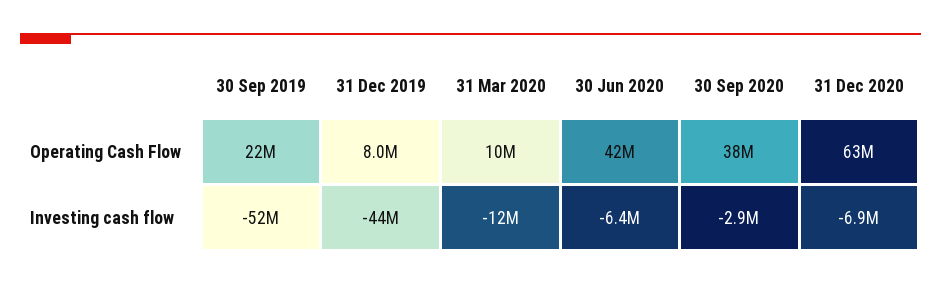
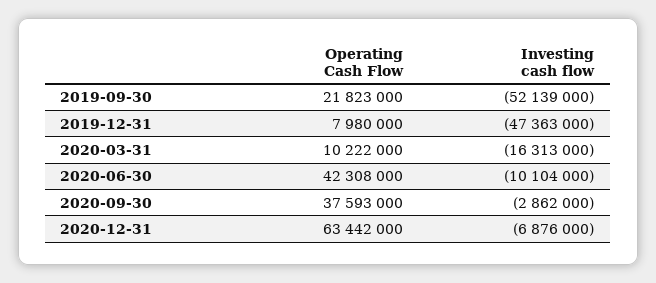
31 Dec 2019, Investing cash flow: -44000000 -> -47363000
31 Mar 2020, Investing cash flow: -12000000 -> -16313000
30 Jun 2020, Investing cash flow: -6400000 -> -10104000

